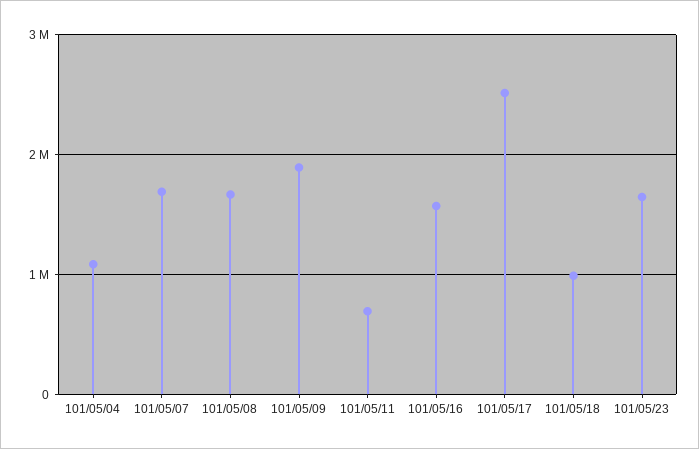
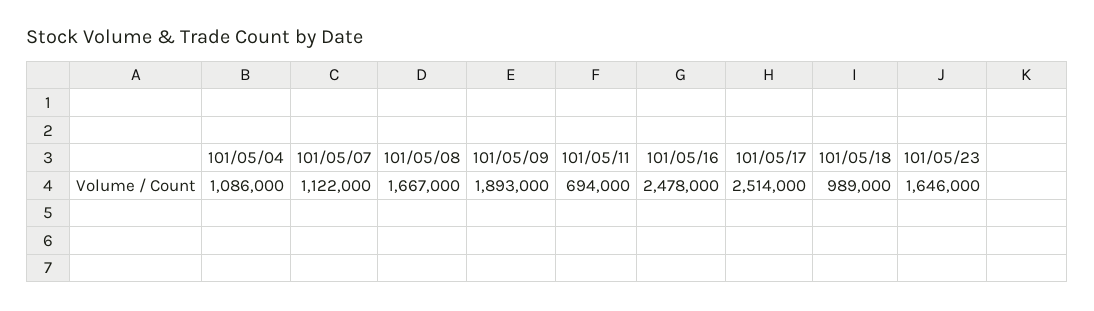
101/05/07: 1700000 -> 1122000
101/05/16: 1600000 -> 2478000

